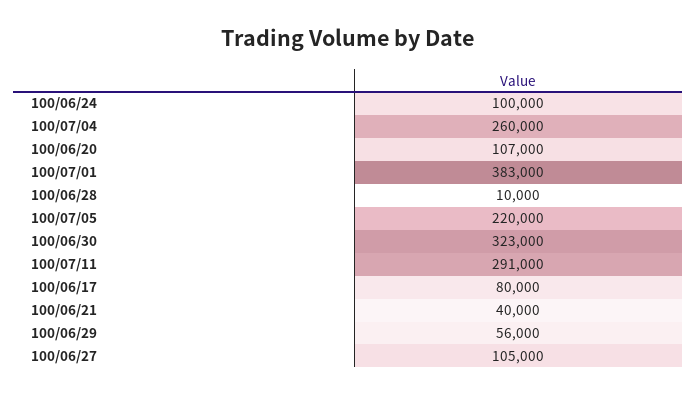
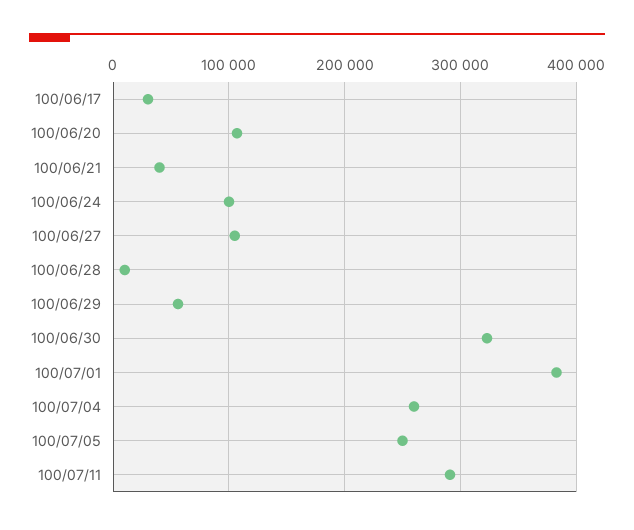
100/07/05: 220000 -> 250000
100/06/17: 80000 -> 30000

